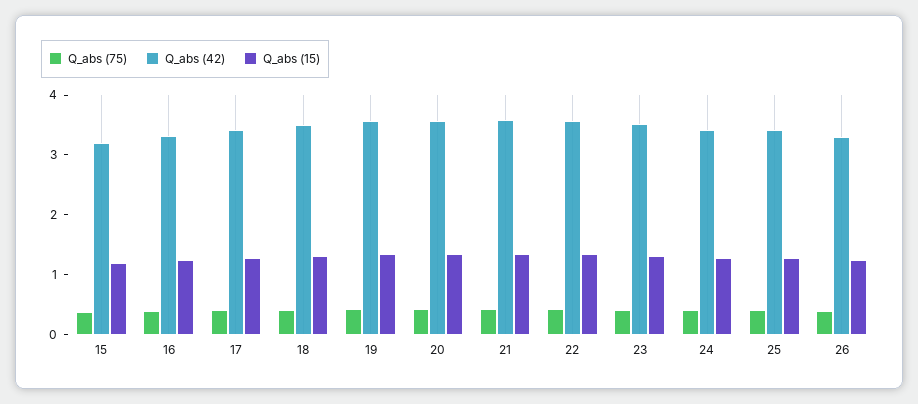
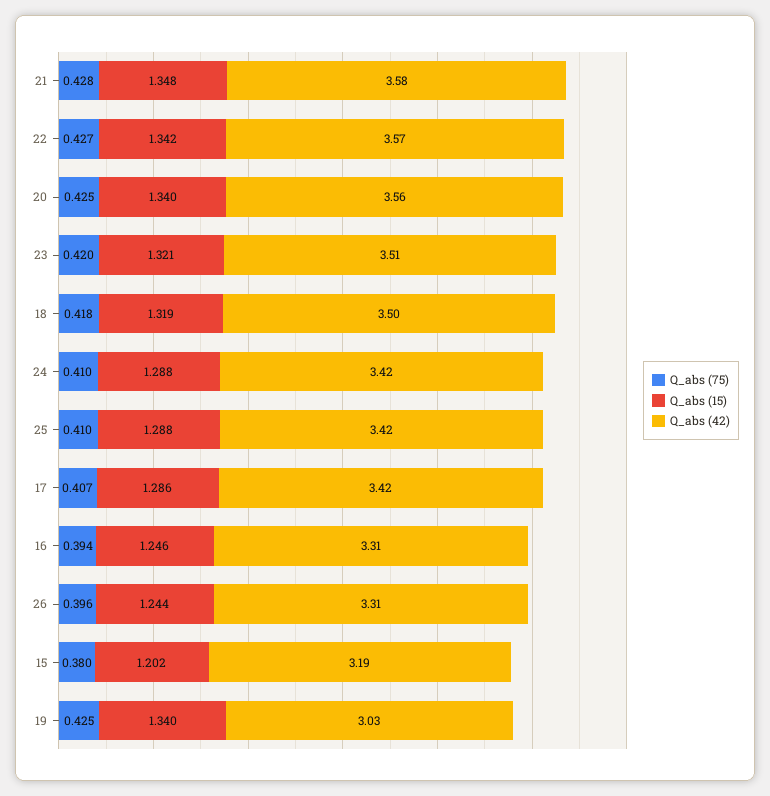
Q_abs (42), 19: 3.6 -> 3.03

